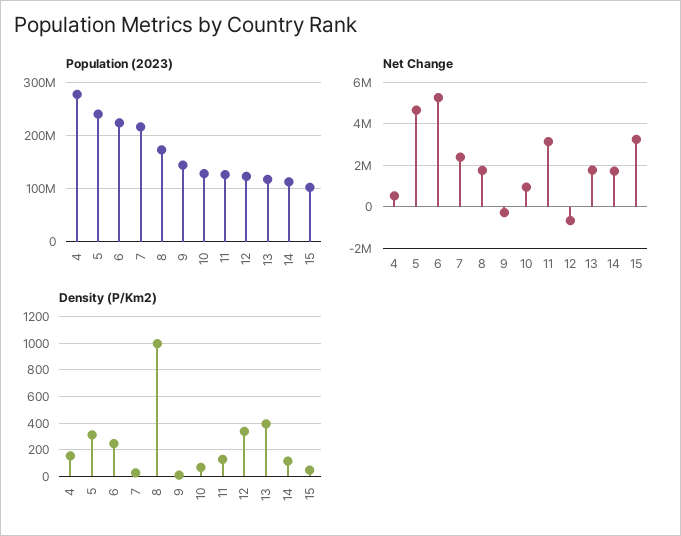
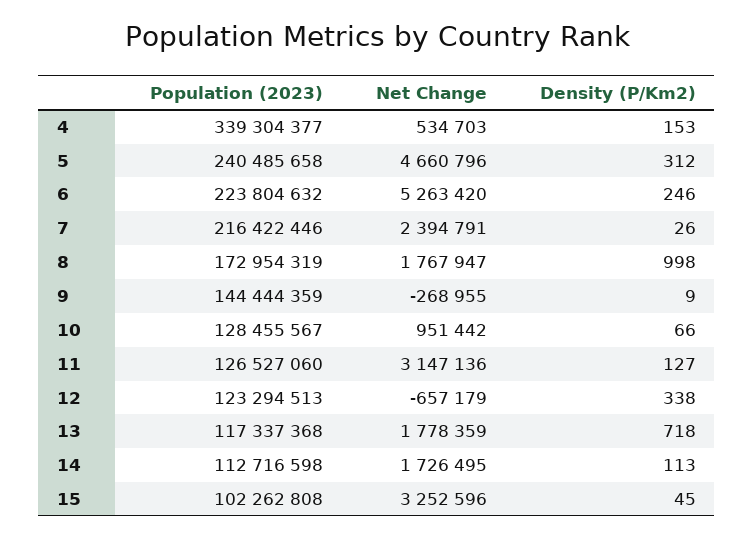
Population (2023), 4: 280000000 -> 339304377
Density (P/Km2), 13: 400 -> 718

